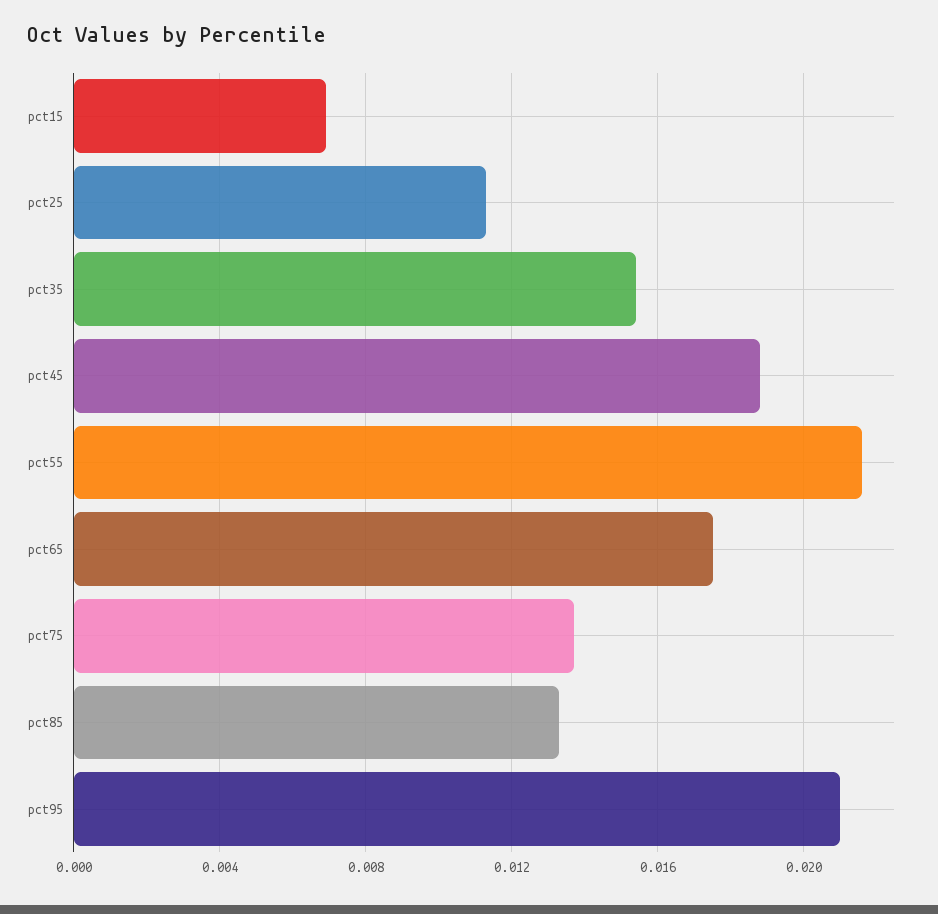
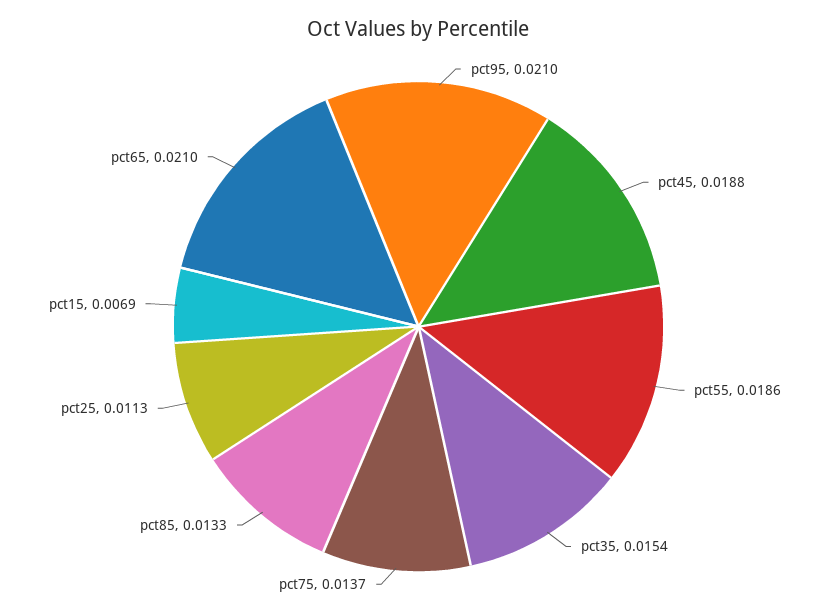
pct55: 0.0215 -> 0.0186
pct65: 0.0175 -> 0.021

